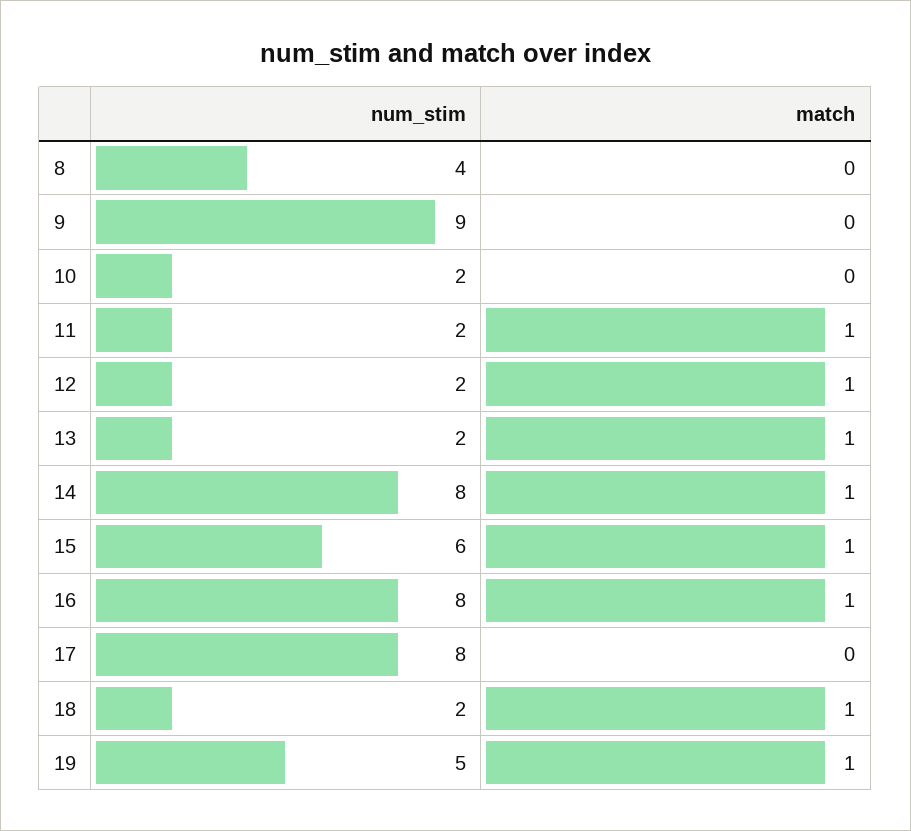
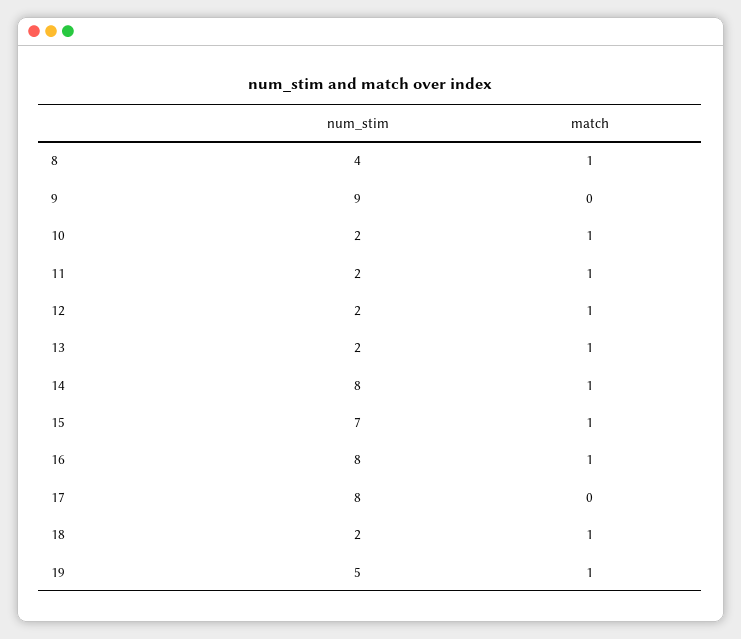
match, 8: 0 -> 1
match, 10: 0 -> 1
num_stim, 15: 6 -> 7

